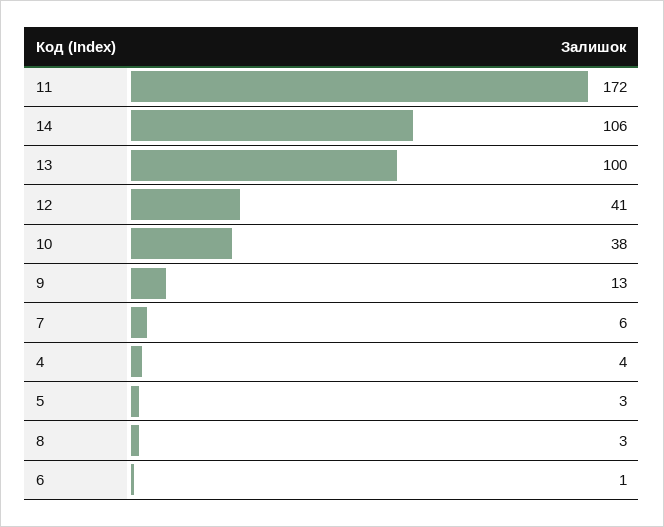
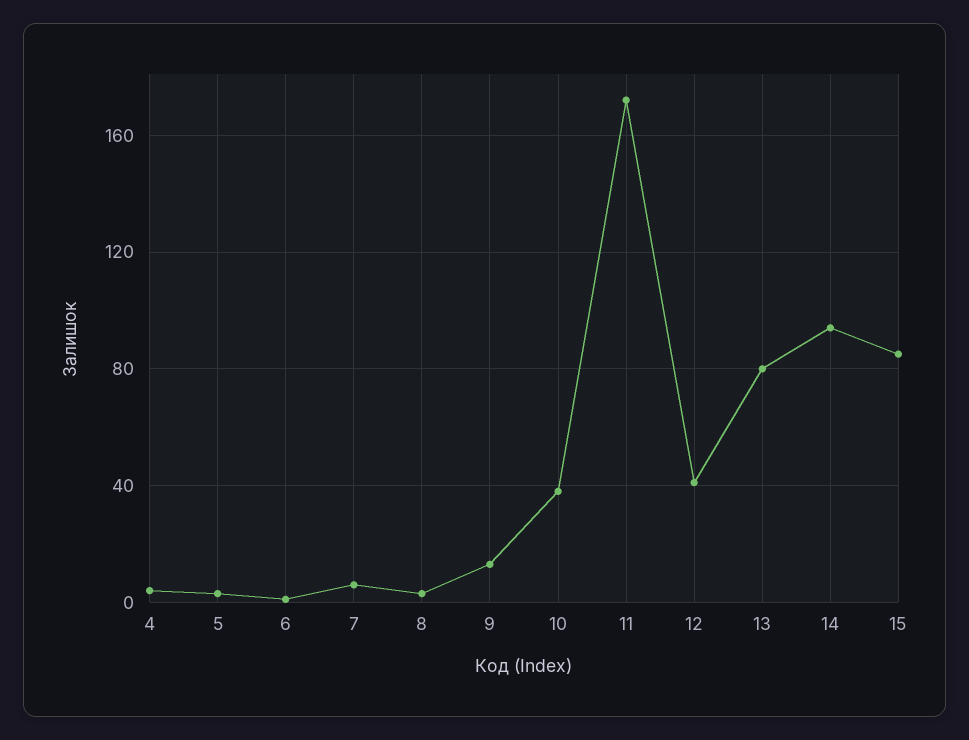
14: 106 -> 95
13: 100 -> 80
15: none -> 85

